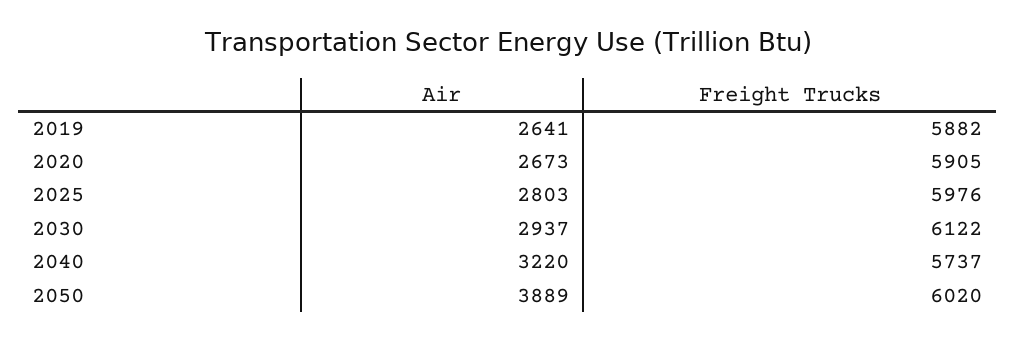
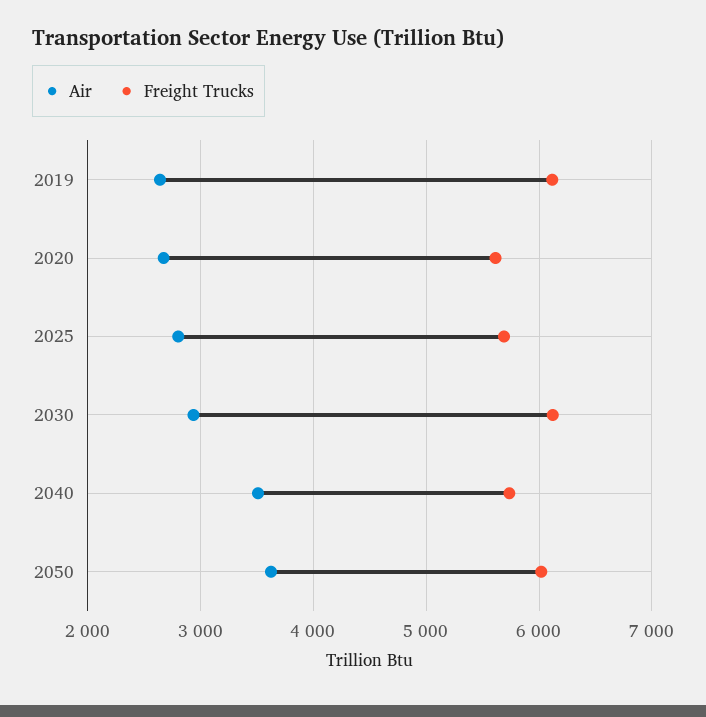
Freight Trucks, 2019: 5882 -> 6100
Freight Trucks, 2020: 5905 -> 5600
Freight Trucks, 2025: 5976 -> 5700
Air, 2040: 3220 -> 3500
Air, 2050: 3889 -> 3600

